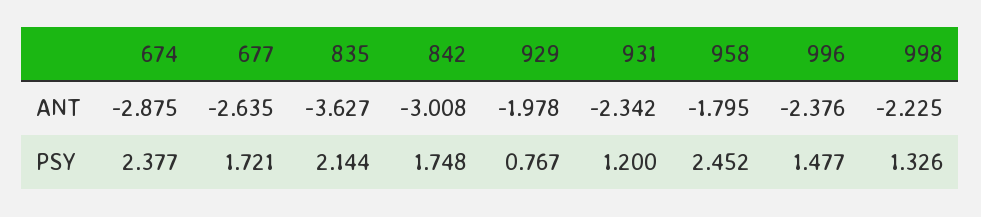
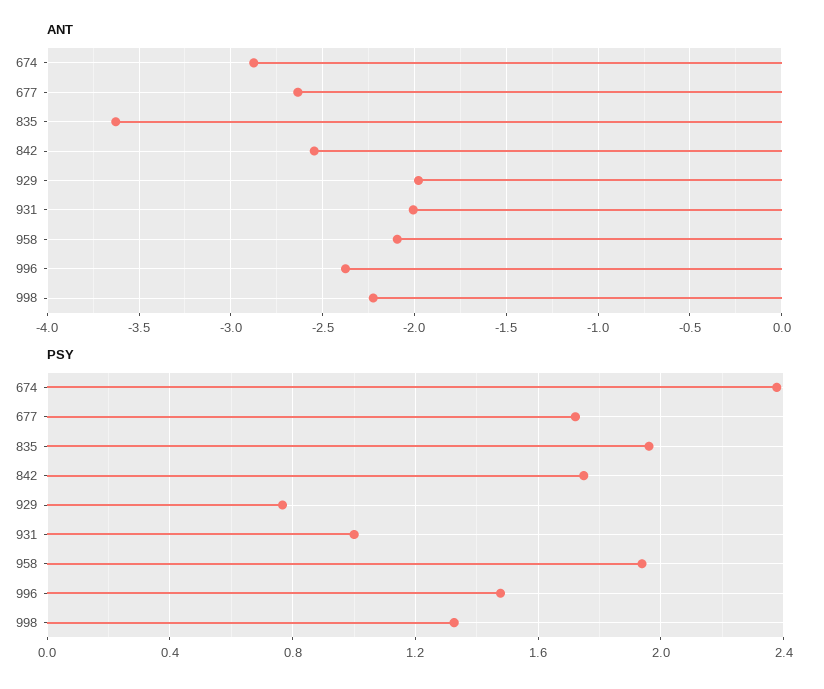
ANT, 842: -3.008 -> -2.55
ANT, 931: -2.342 -> -2
ANT, 958: -1.795 -> -2.1
PSY, 835: 2.144 -> 1.95
PSY, 931: 1.2 -> 1
PSY, 958: 2.452 -> 1.95

